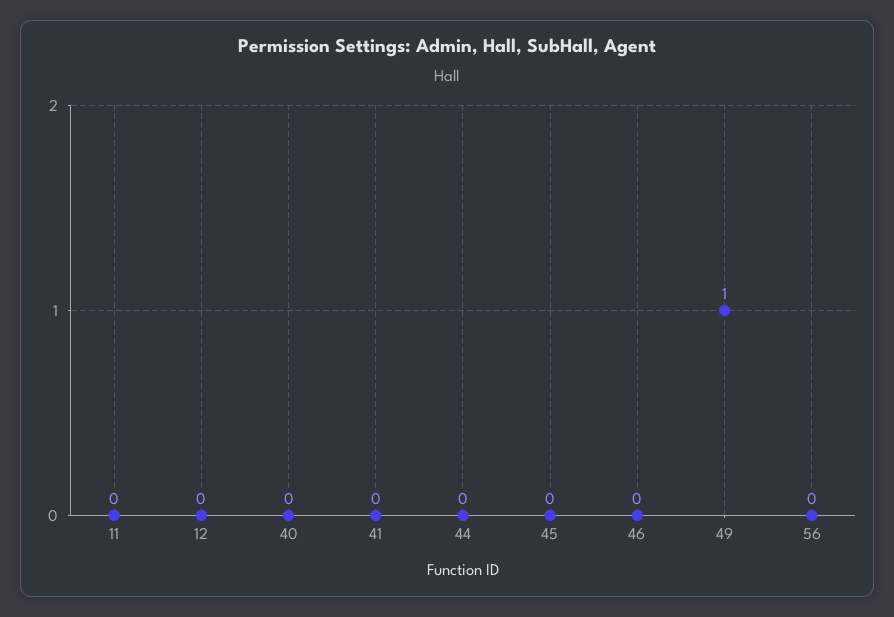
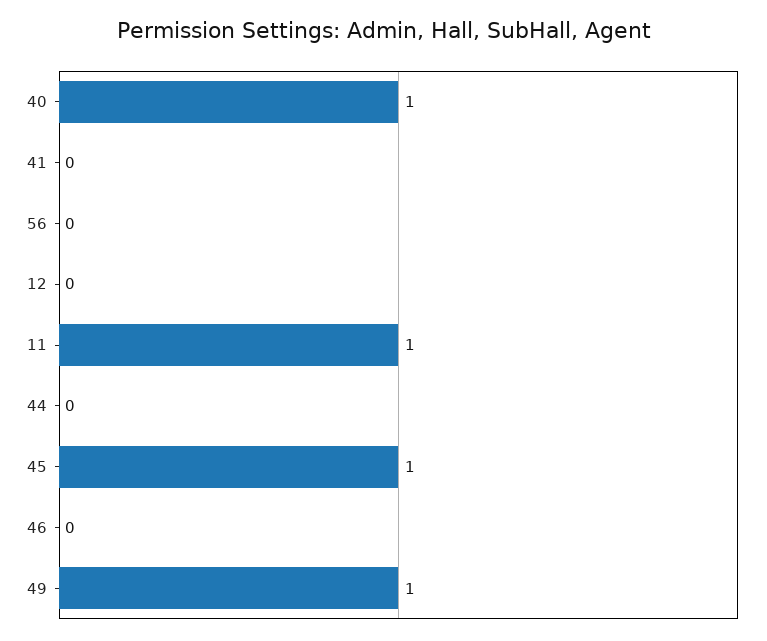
11: 0 -> 1
40: 0 -> 1
45: 0 -> 1

